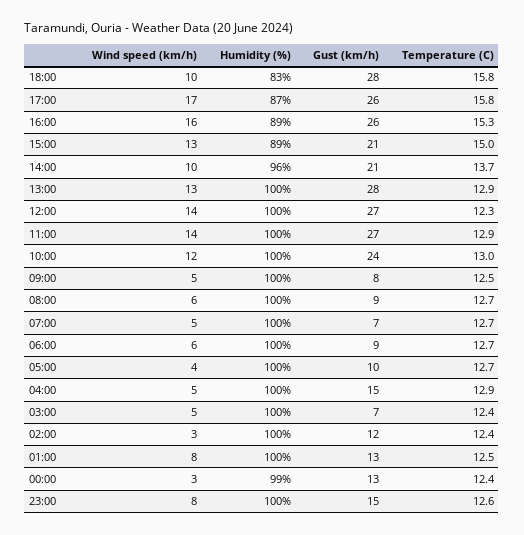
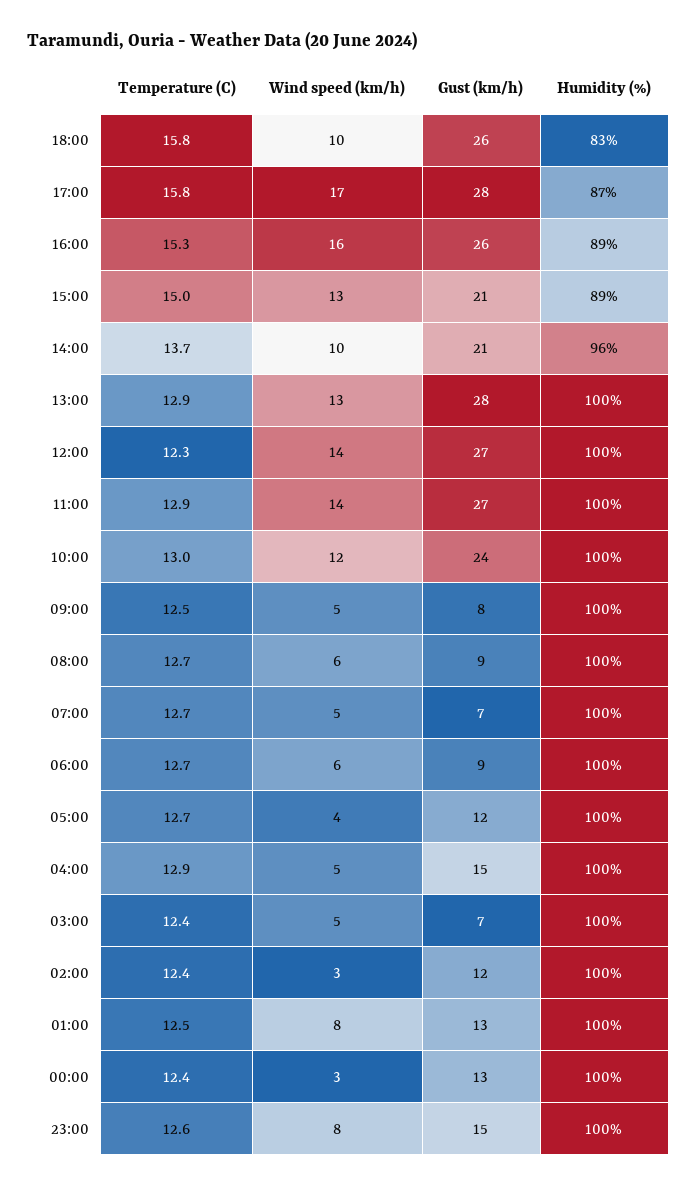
Gust (km/h), 18:00: 28 -> 26
Gust (km/h), 17:00: 26 -> 28
Gust (km/h), 05:00: 10 -> 12
Humidity (%), 00:00: 99 -> 100

